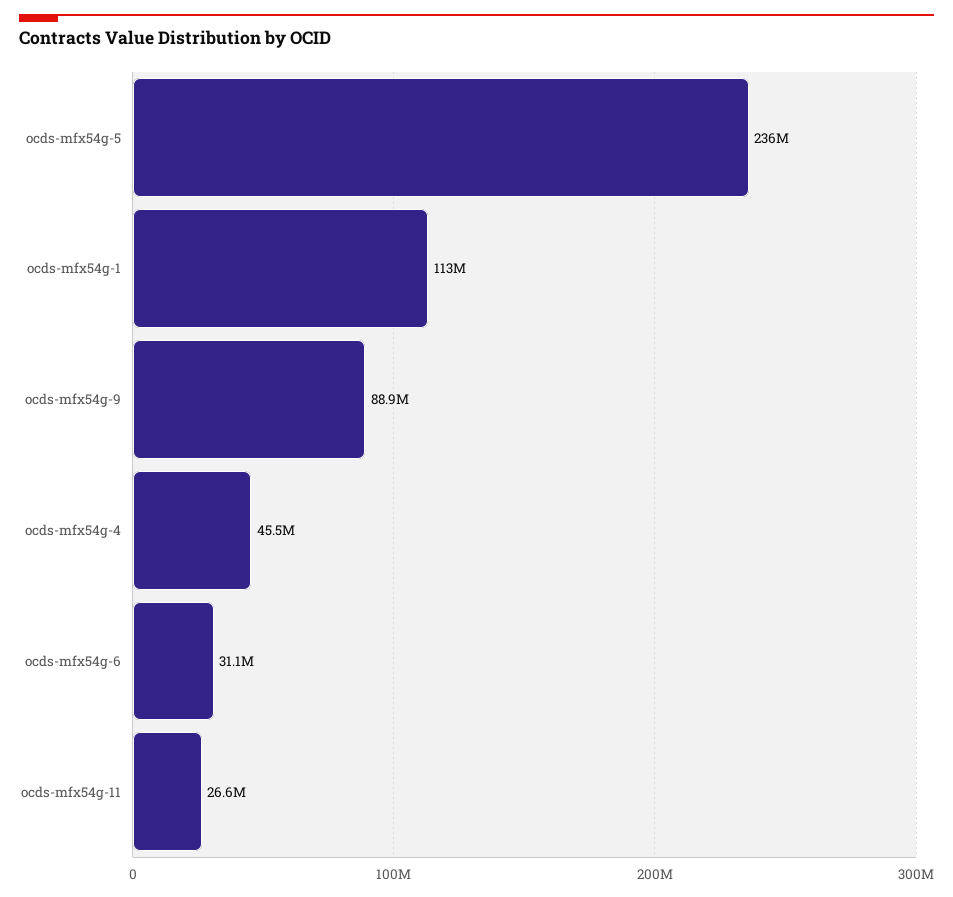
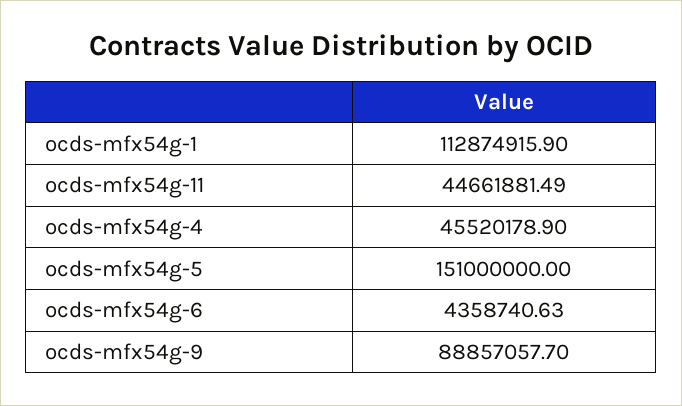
ocds-mfx54g-5: 236000000 -> 151000000
ocds-mfx54g-6: 31100000 -> 4358740.63
ocds-mfx54g-11: 26600000 -> 44661881.49

